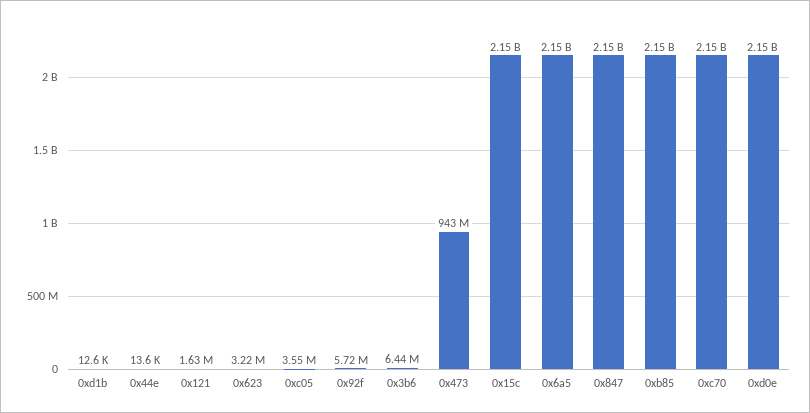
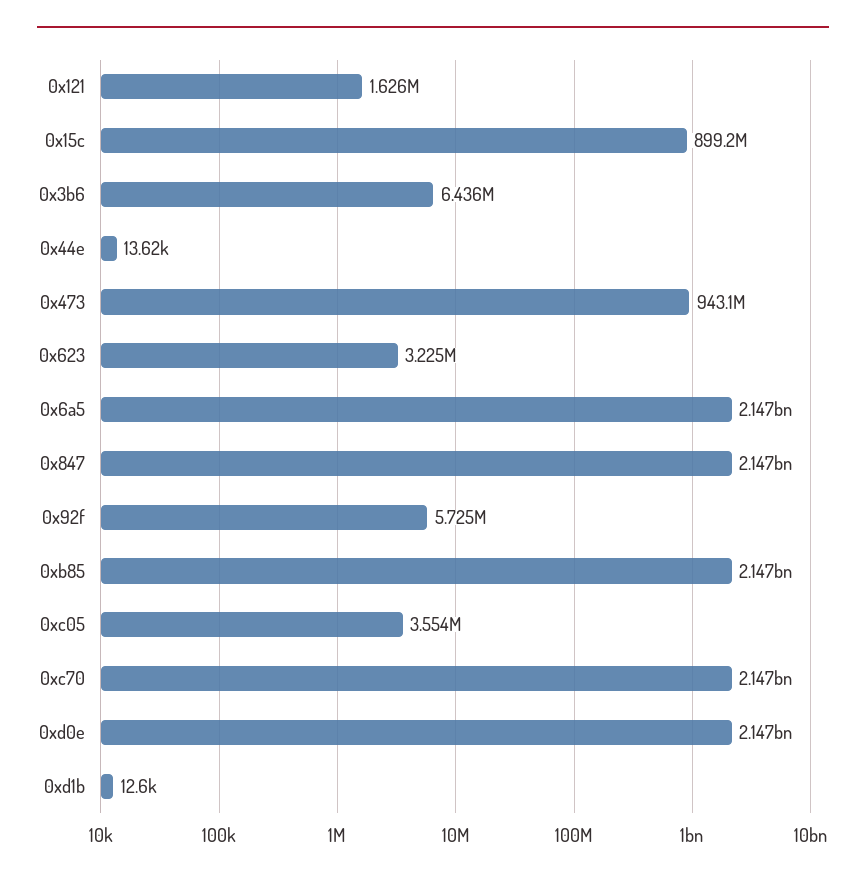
0x15c: 2150000000 -> 899200000

